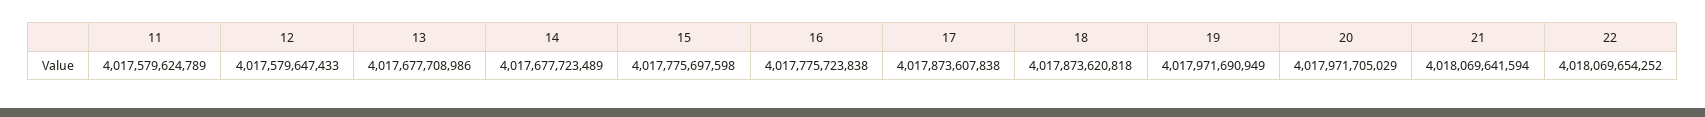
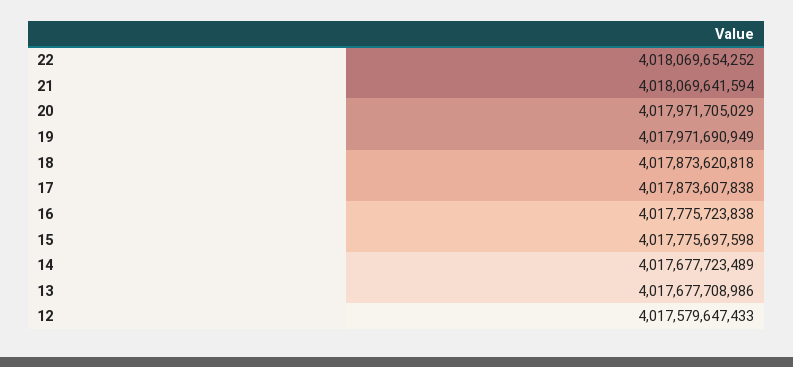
11: 4017579624789 -> none

